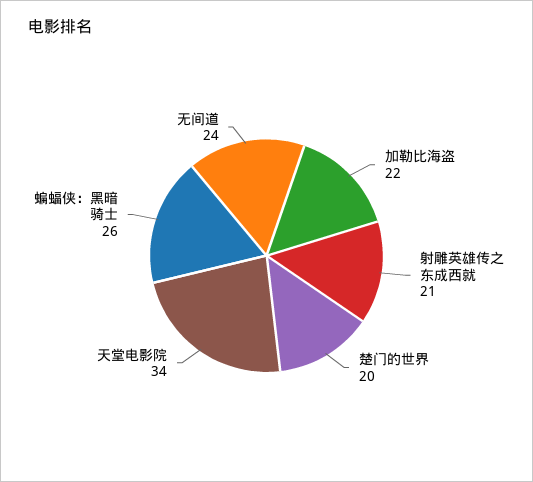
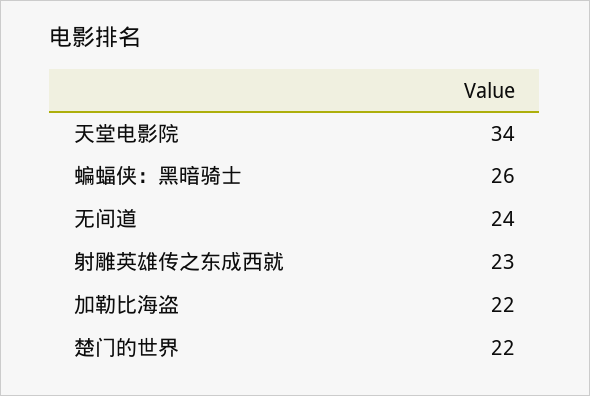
射雕英雄传之东成西就: 21 -> 23
楚门的世界: 20 -> 22

